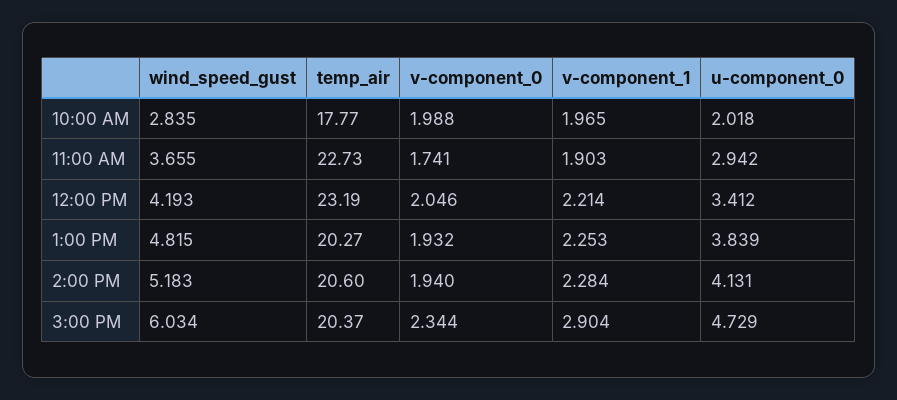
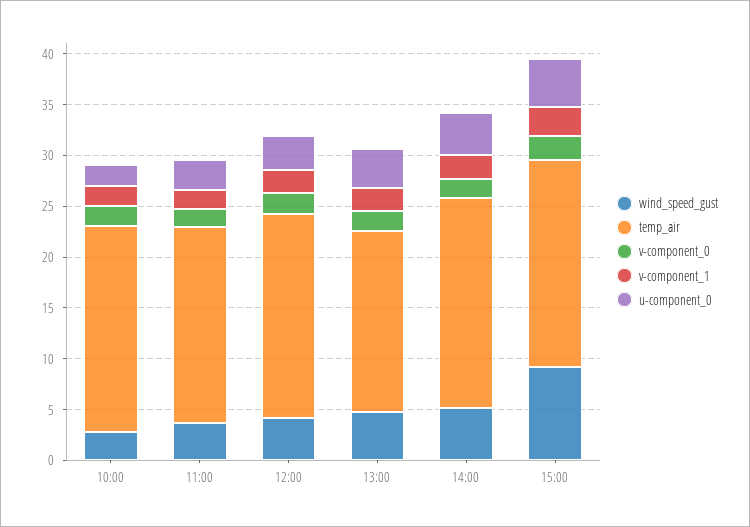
temp_air, 10:00 AM: 17.77 -> 20
temp_air, 11:00 AM: 22.73 -> 19
temp_air, 12:00 PM: 23.19 -> 20
temp_air, 1:00 PM: 20.27 -> 18
wind_speed_gust, 3:00 PM: 6.034 -> 9

